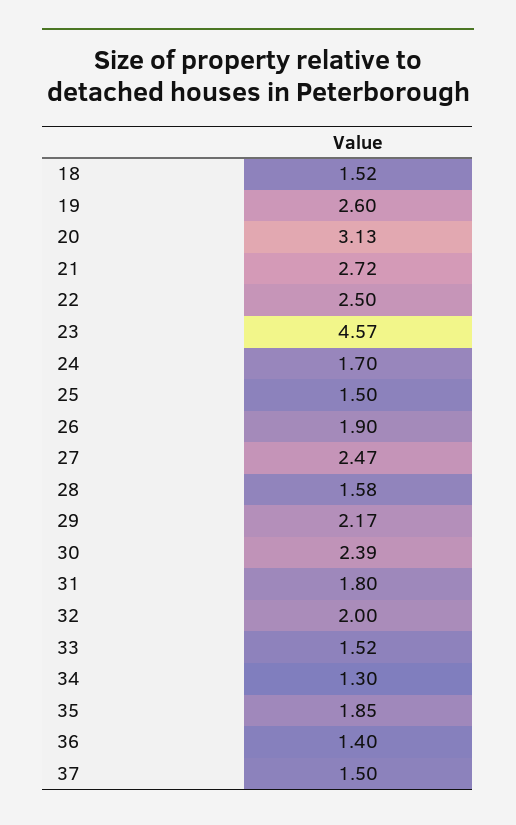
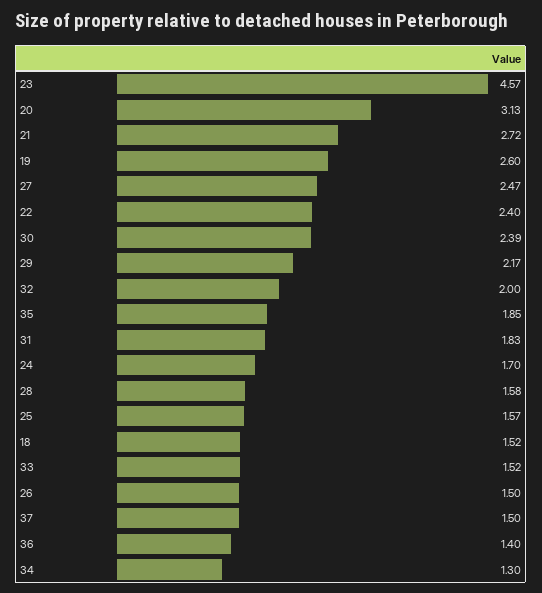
22: 2.5 -> 2.4
25: 1.5 -> 1.57
26: 1.9 -> 1.5
31: 1.8 -> 1.83

